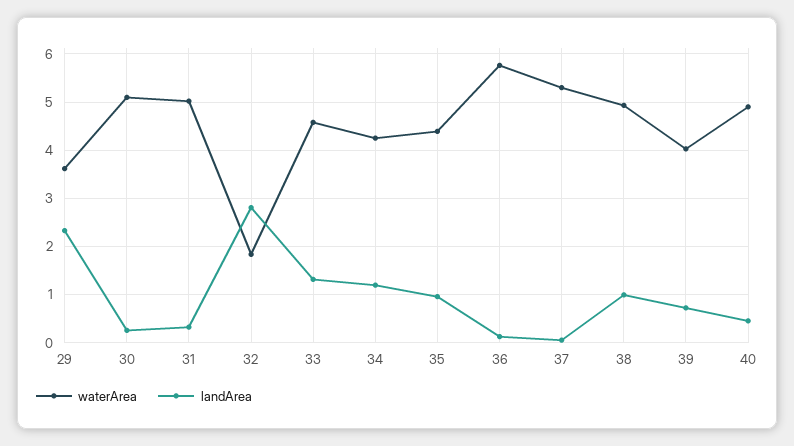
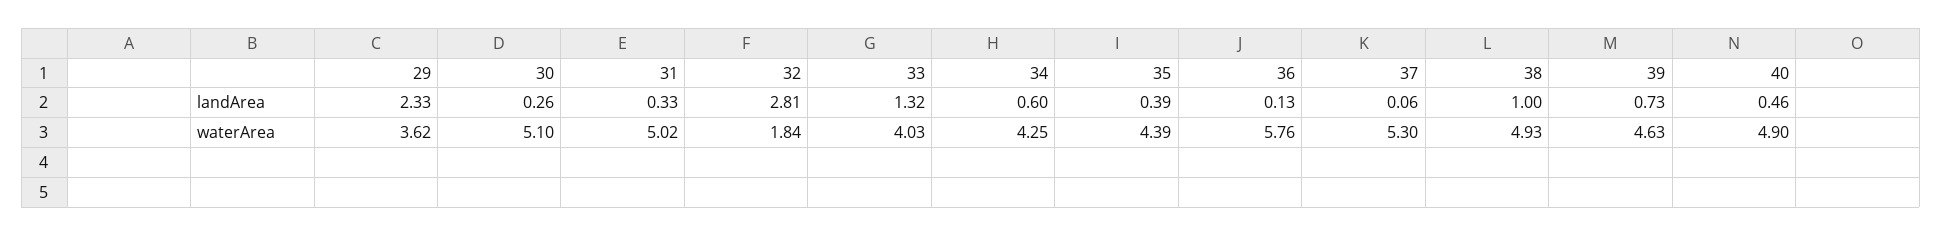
waterArea, 33: 4.6 -> 4.03
landArea, 34: 1.2 -> 0.6
landArea, 35: 1 -> 0.39
waterArea, 39: 4 -> 4.63

